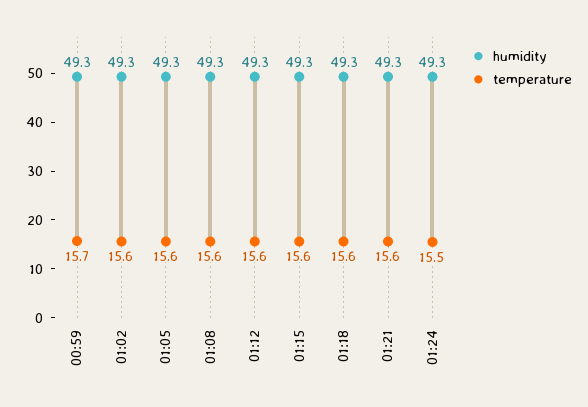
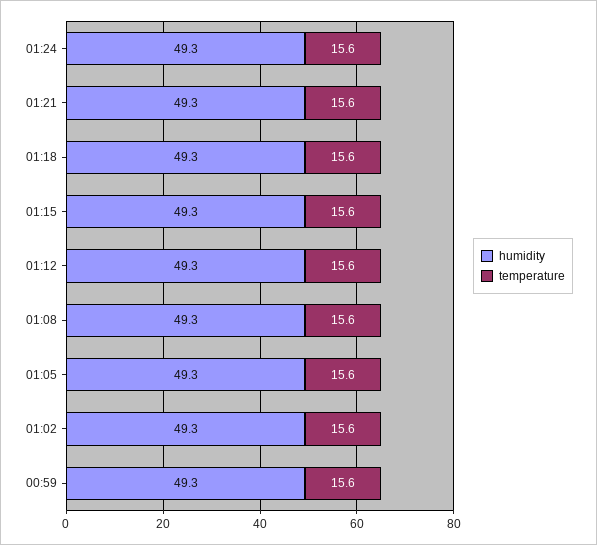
temperature, 00:59: 15.7 -> 15.6
temperature, 01:24: 15.5 -> 15.6

